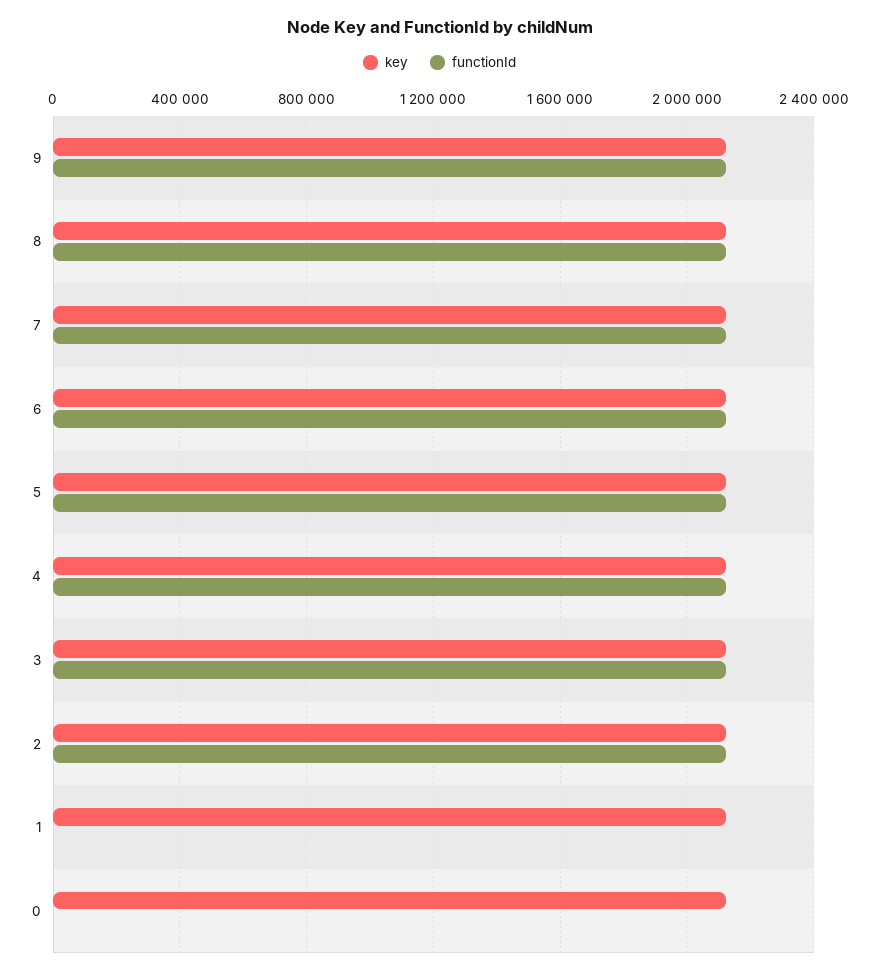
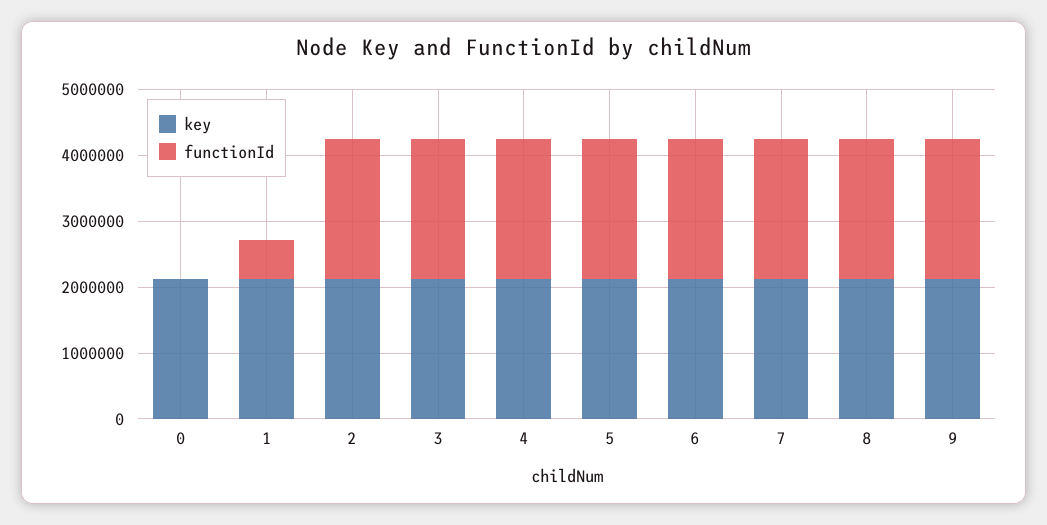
functionId, 1: 0 -> 600000

